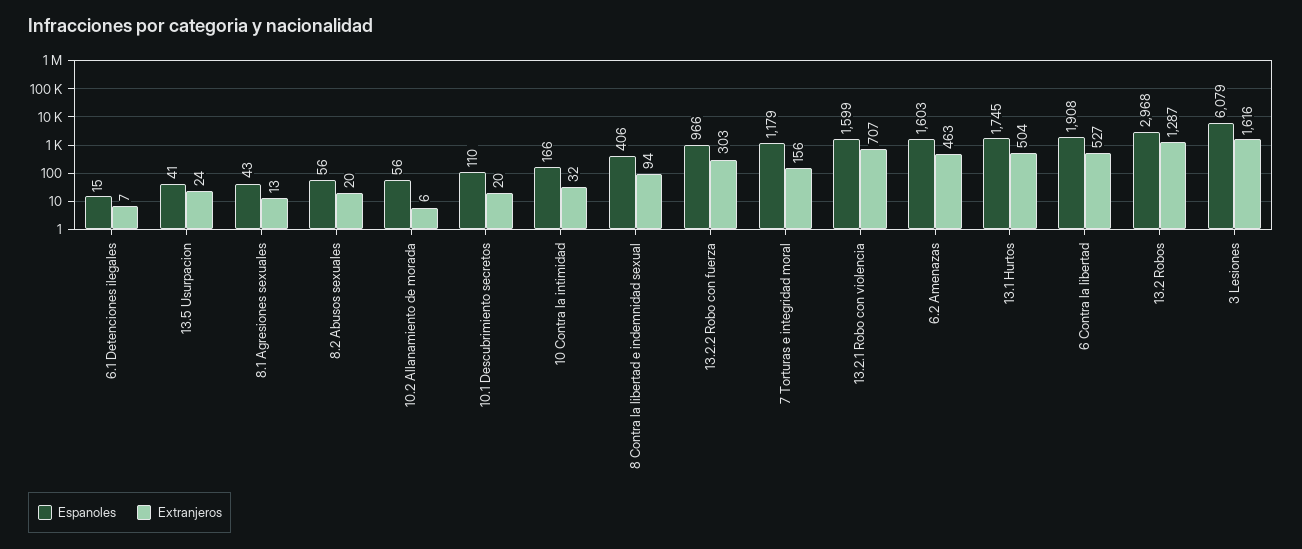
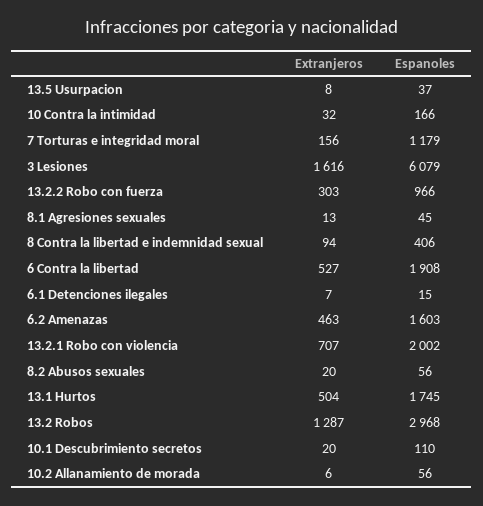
Espanoles, 13.5 Usurpacion: 41 -> 37
Extranjeros, 13.5 Usurpacion: 24 -> 8
Espanoles, 8.1 Agresiones sexuales: 43 -> 45
Espanoles, 13.2.1 Robo con violencia: 1599 -> 2002

